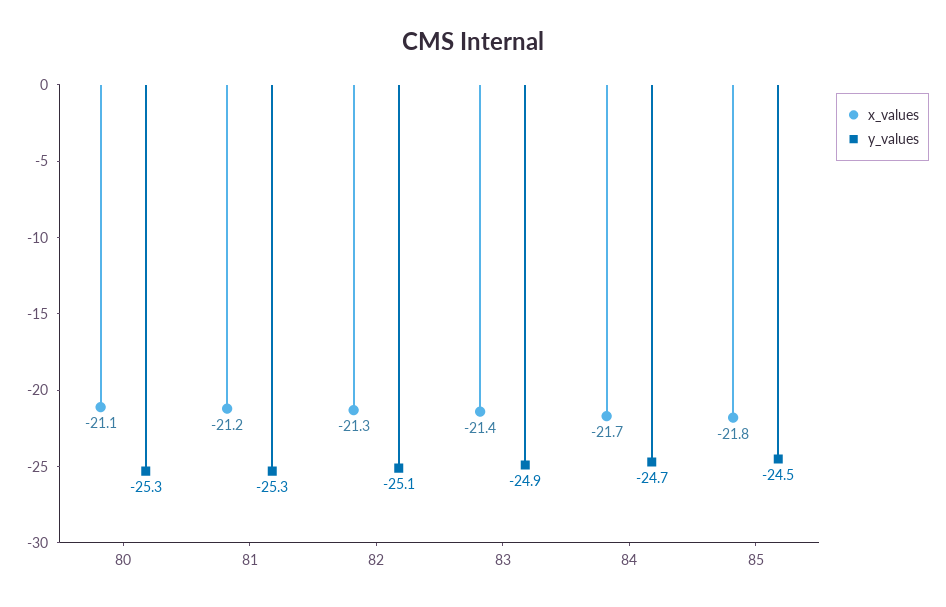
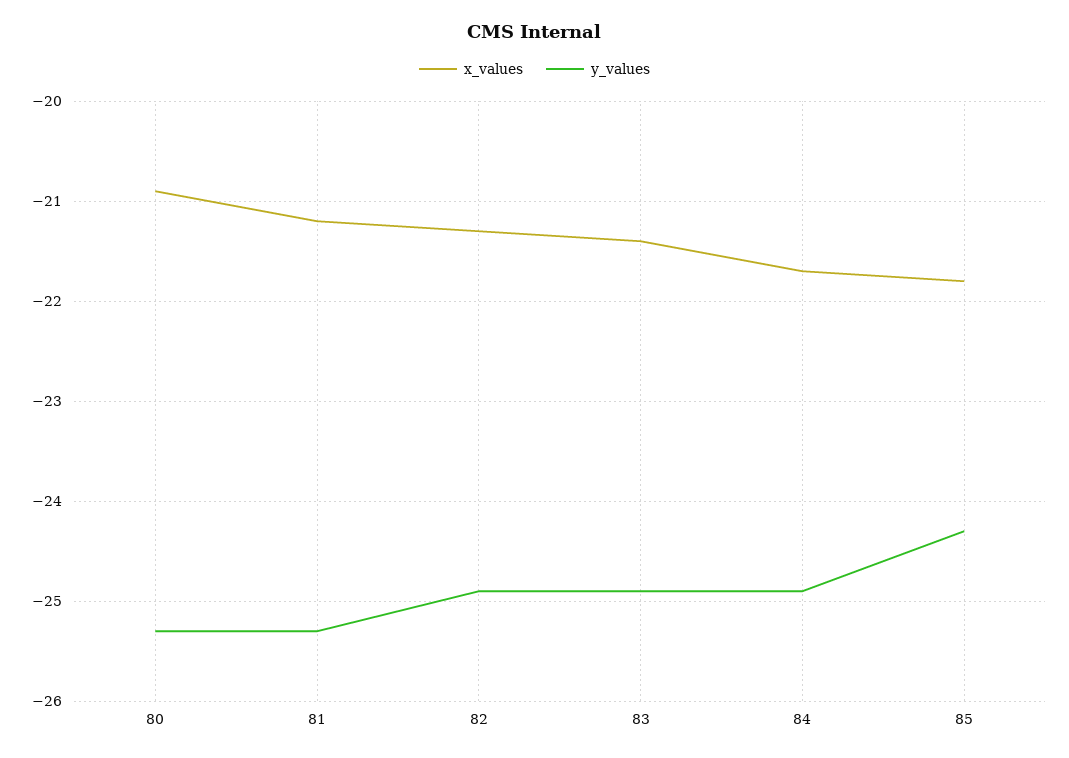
x_values, 80: -21.1 -> -20.9
y_values, 82: -25.1 -> -24.9
y_values, 84: -24.7 -> -24.9
y_values, 85: -24.5 -> -24.3

